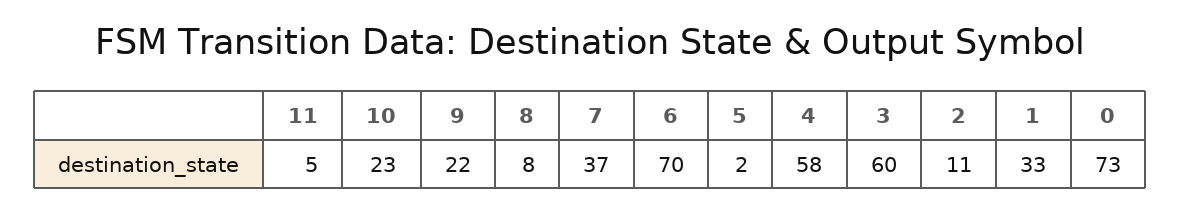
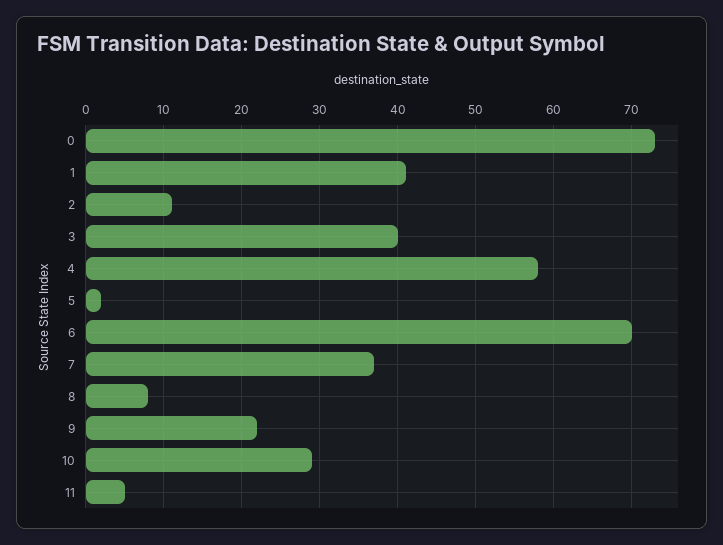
10: 23 -> 29
3: 60 -> 40
1: 33 -> 41

